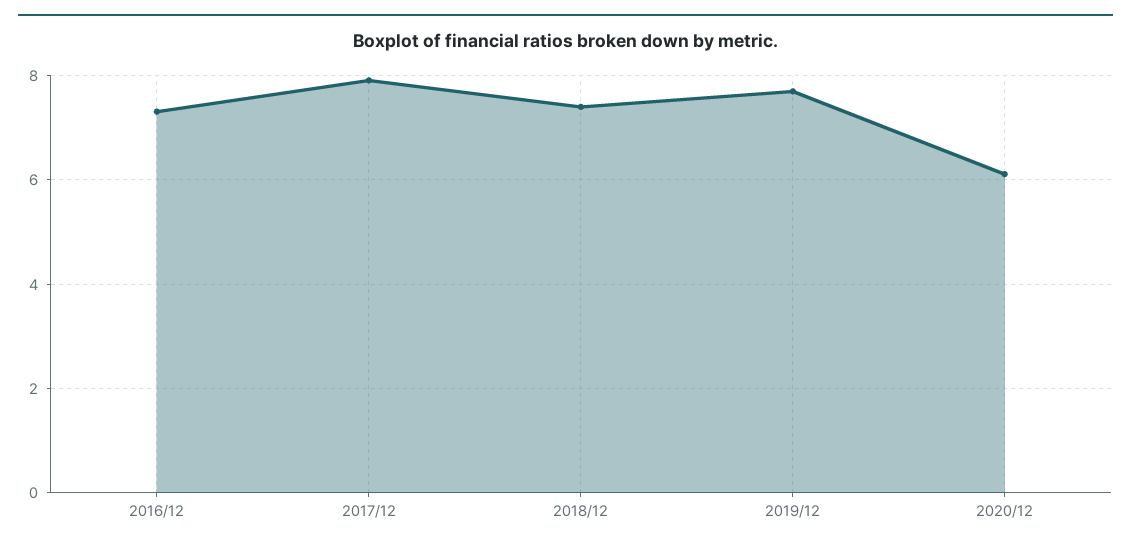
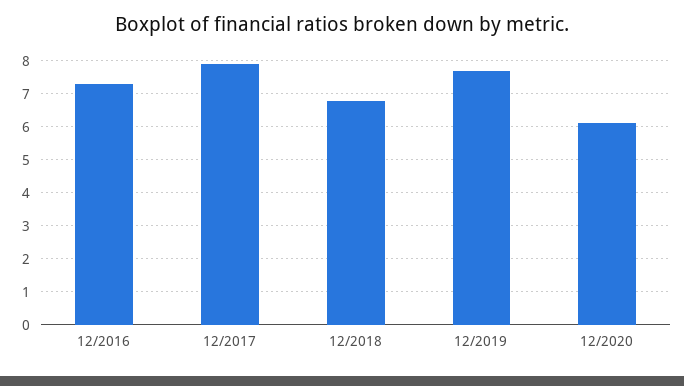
2018/12: 7.4 -> 6.8

